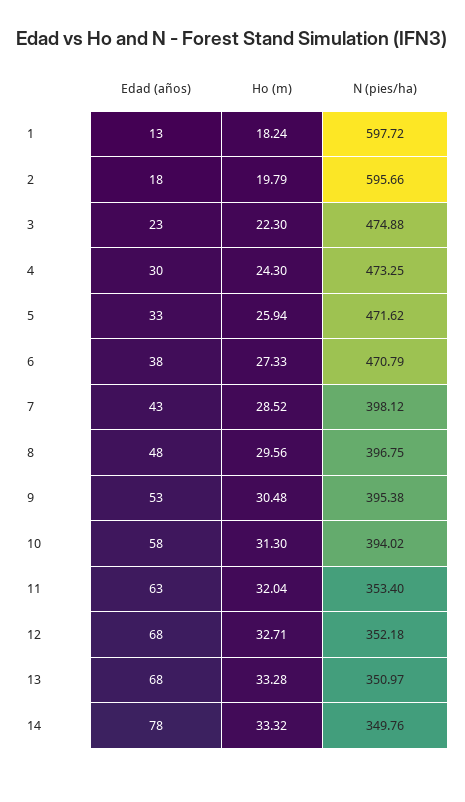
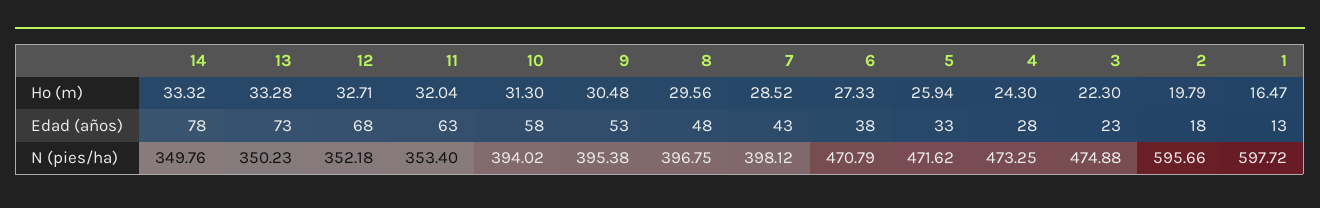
Ho (m), 1: 18.24 -> 16.47
Edad (años), 4: 30 -> 28
Edad (años), 13: 68 -> 73
N (pies/ha), 13: 350.97 -> 350.23

